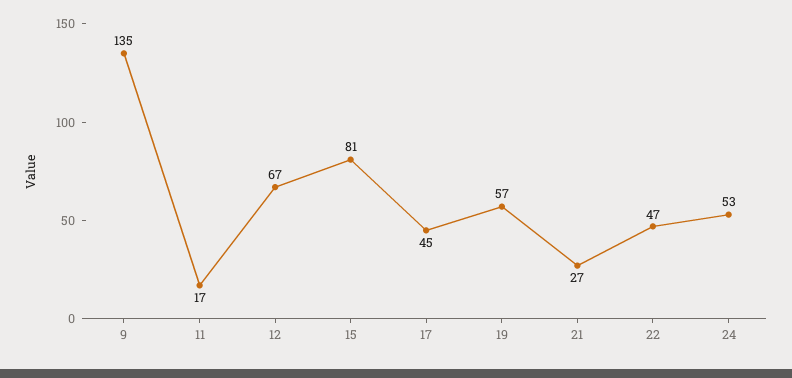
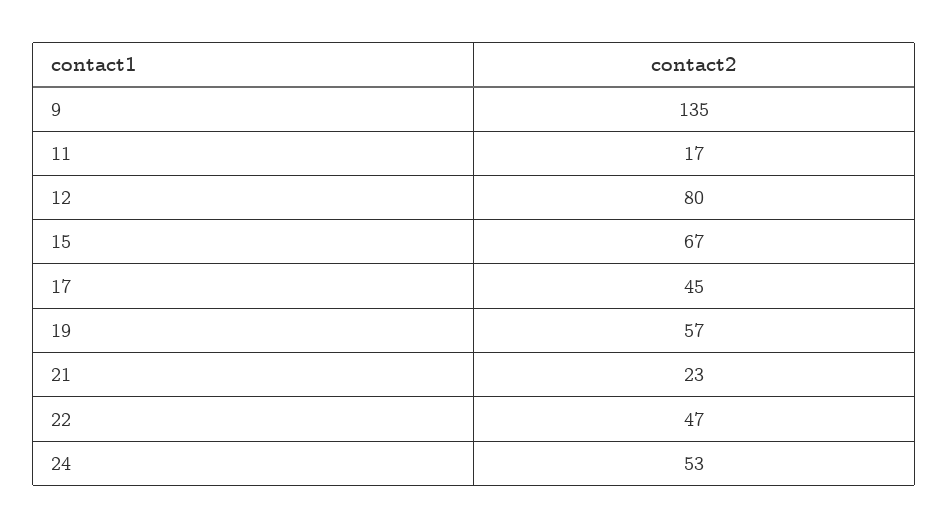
12: 67 -> 80
15: 81 -> 67
21: 27 -> 23

